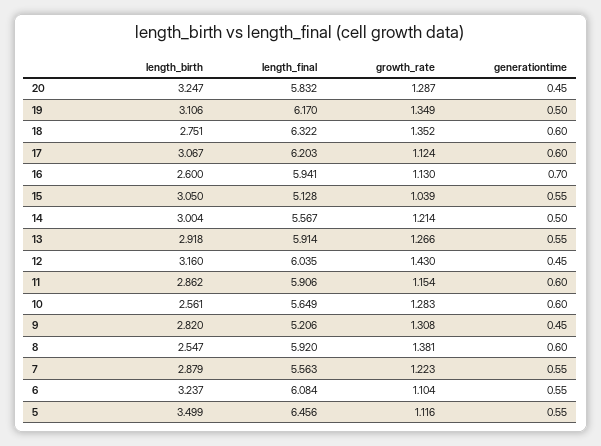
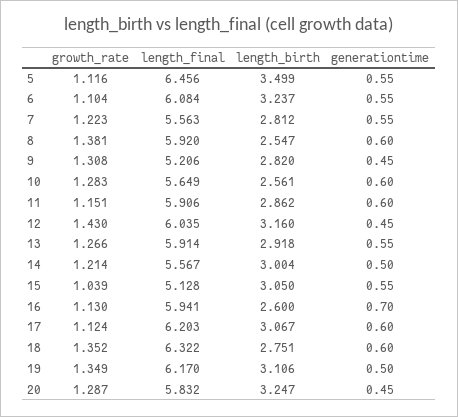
growth_rate, 11: 1.154 -> 1.151
length_birth, 7: 2.879 -> 2.812

